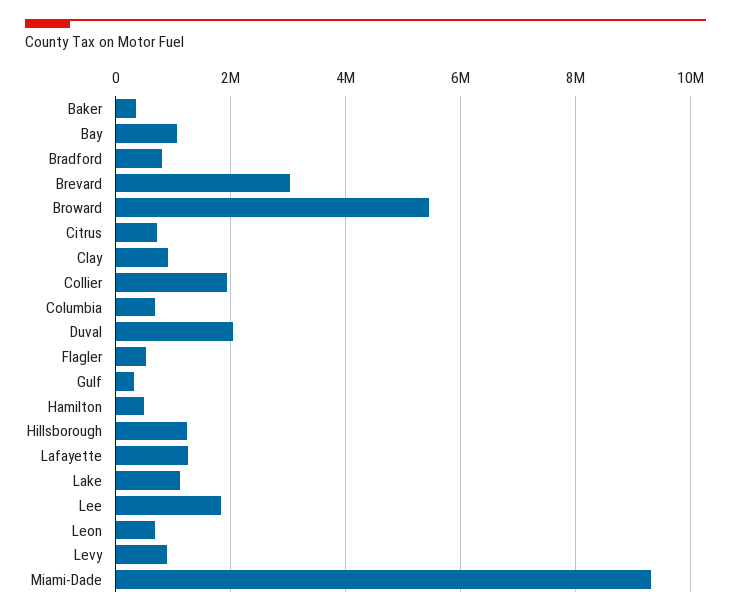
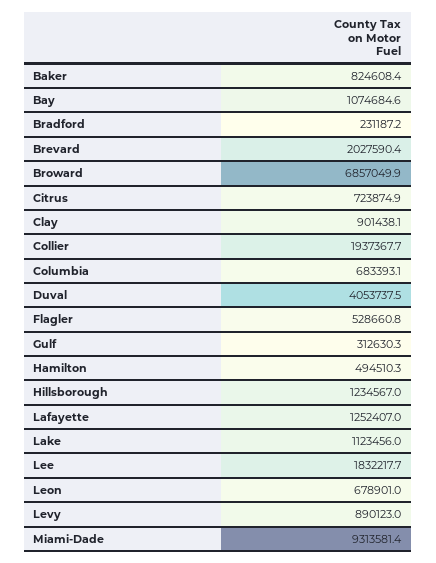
Baker: 400000 -> 824608.4
Bradford: 800000 -> 231187.2
Brevard: 3000000 -> 2027590.4
Broward: 5400000 -> 6857049.9
Duval: 2000000 -> 4053737.5

